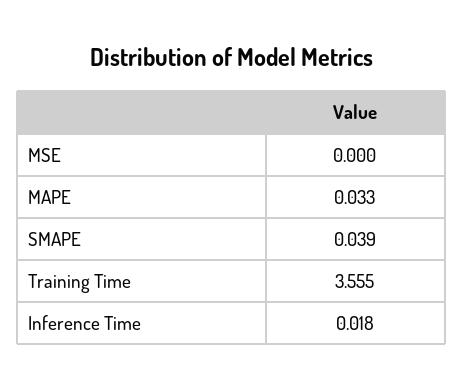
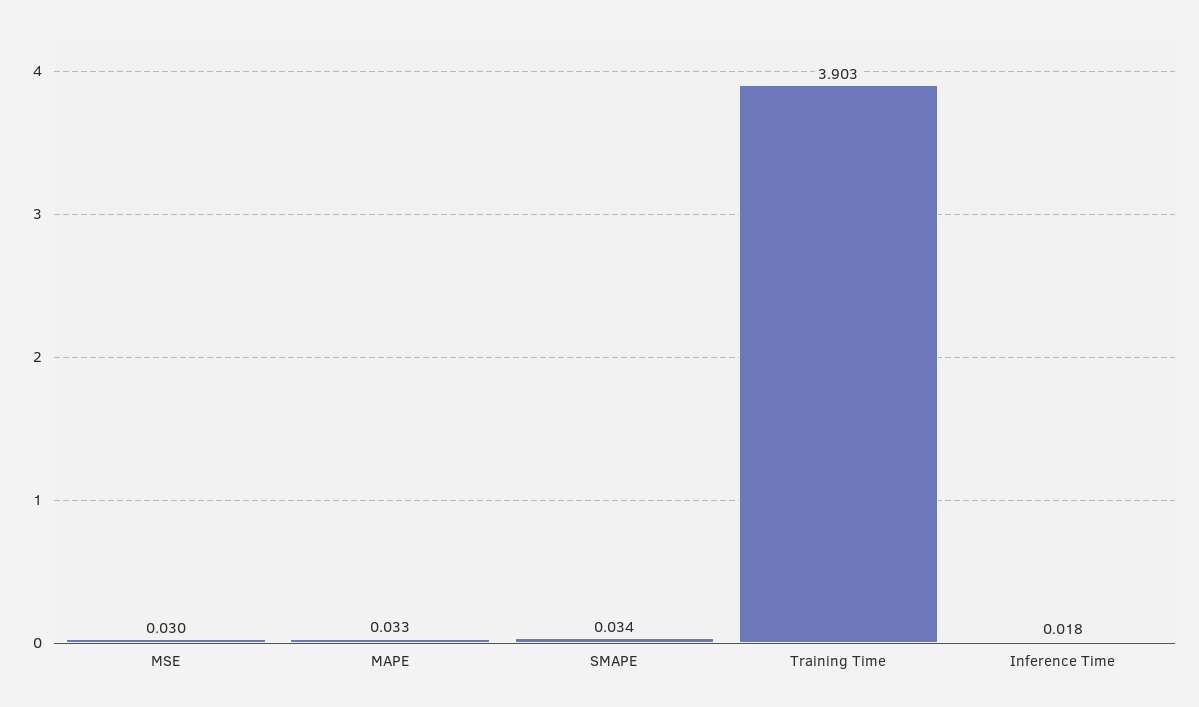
MSE: 0 -> 0.03
SMAPE: 0.039 -> 0.034
Training Time: 3.555 -> 3.903

